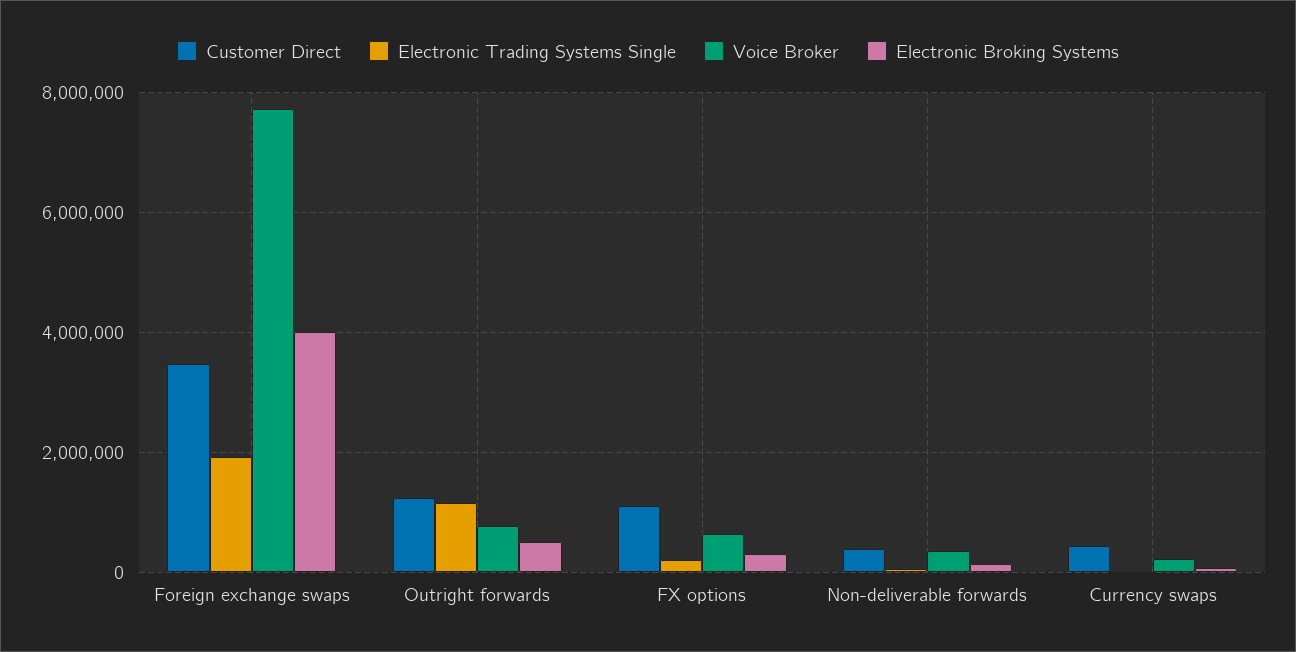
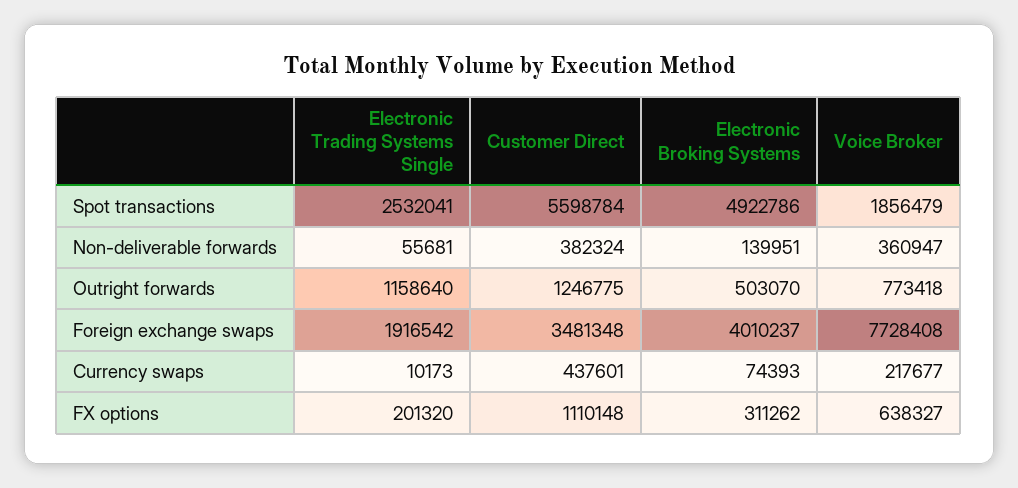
Electronic Trading Systems Single, Spot transactions: none -> 2532041
Customer Direct, Spot transactions: none -> 5598784
Electronic Broking Systems, Spot transactions: none -> 4922786
Voice Broker, Spot transactions: none -> 1856479

